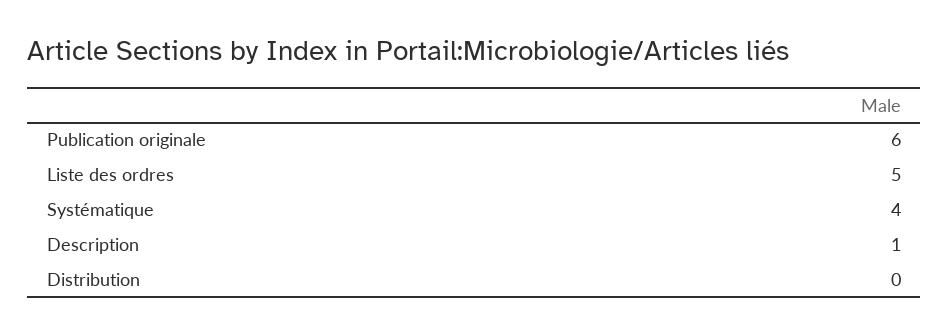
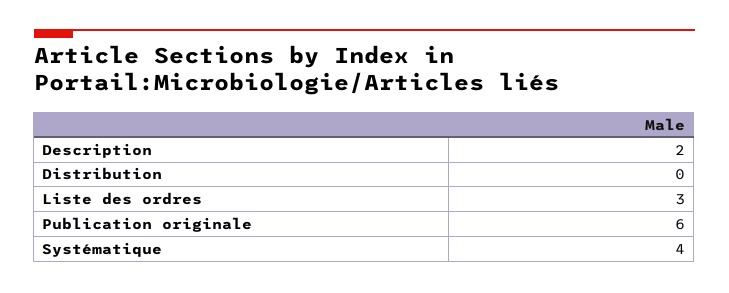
Liste des ordres: 5 -> 3
Description: 1 -> 2

